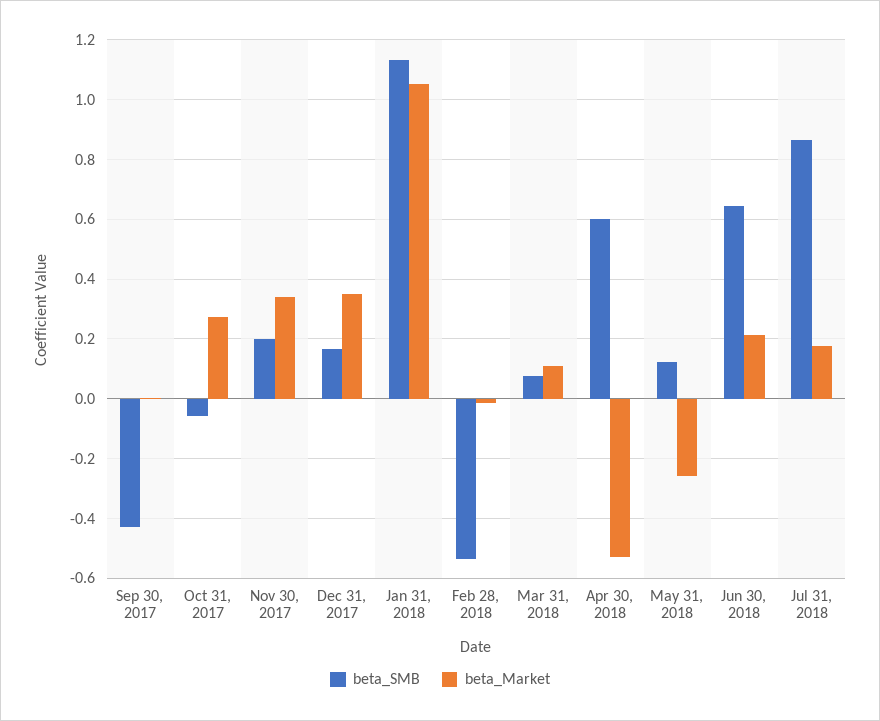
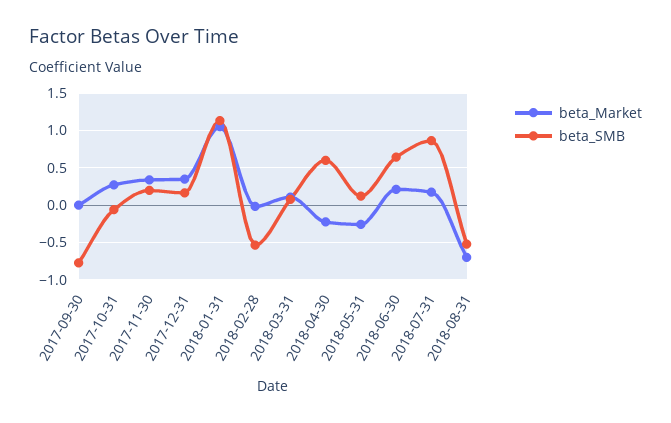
beta_SMB, Sep 30, 2017: -0.425 -> -0.8
beta_Market, Apr 30, 2018: -0.525 -> -0.2
beta_Market, 2018-08-31: none -> -0.7
beta_SMB, 2018-08-31: none -> -0.5

